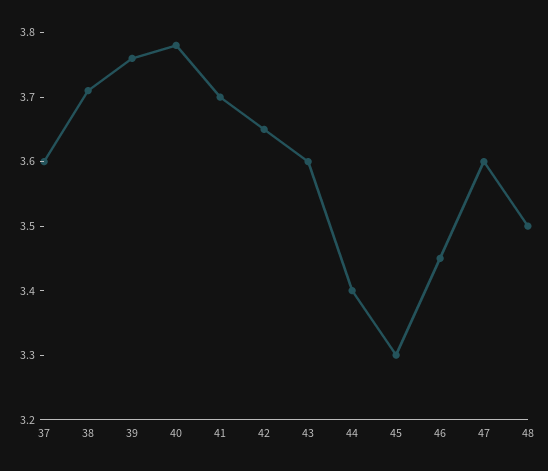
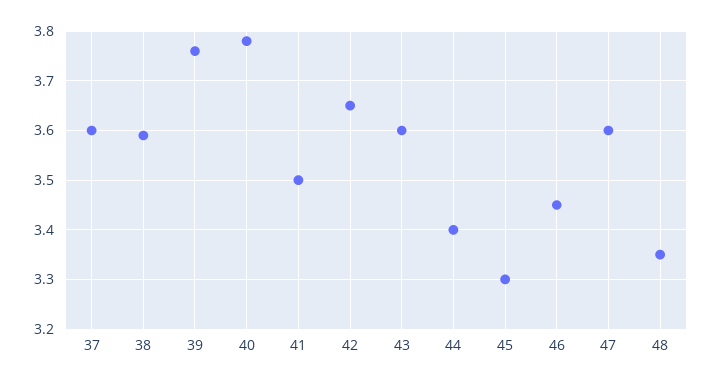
38: 3.7 -> 3.6
41: 3.7 -> 3.5
48: 3.5 -> 3.35

